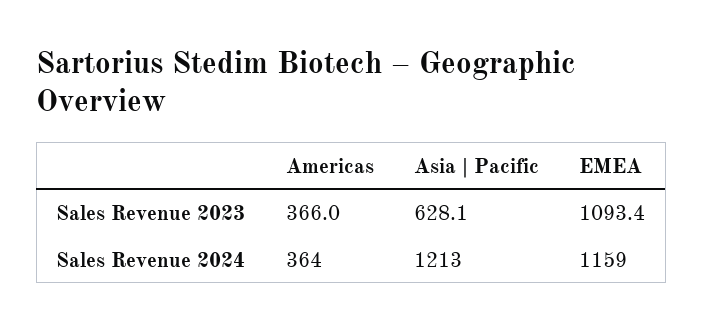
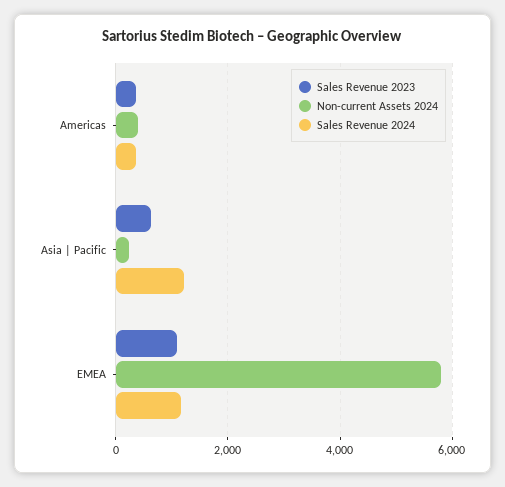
Non-current Assets 2024, Americas: none -> 400
Non-current Assets 2024, Asia | Pacific: none -> 200
Non-current Assets 2024, EMEA: none -> 5800

